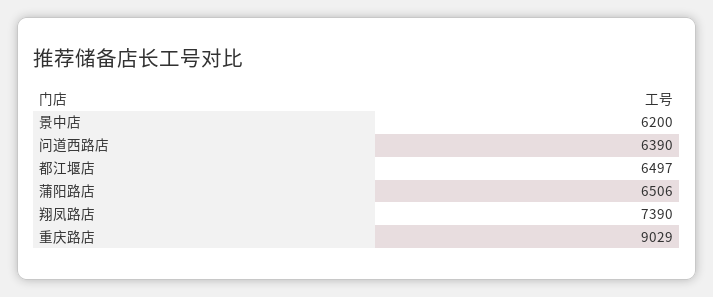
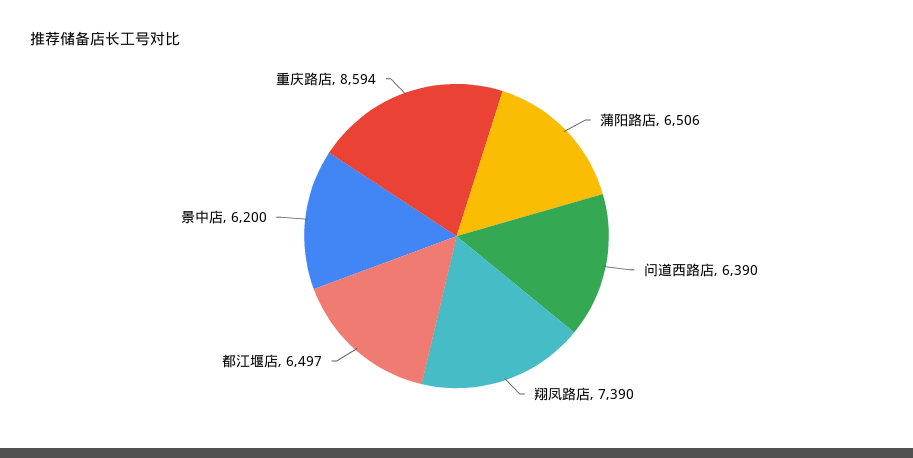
重庆路店: 9029 -> 8594

